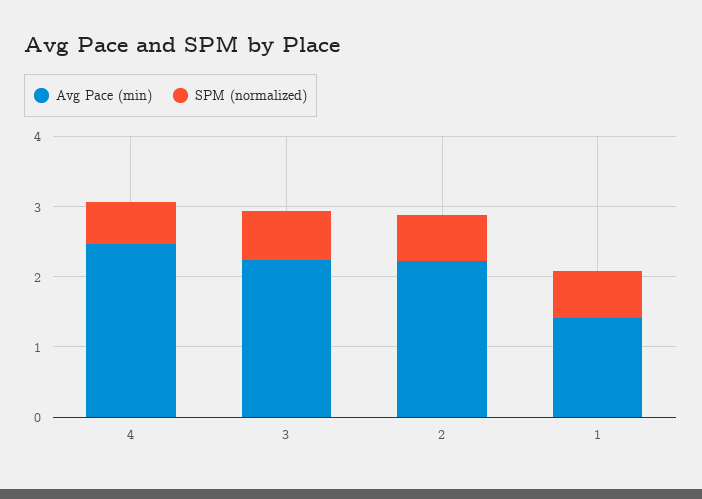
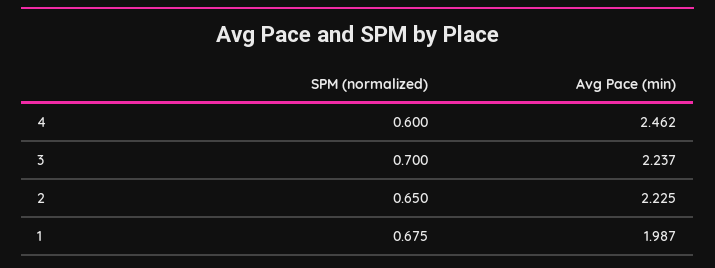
Avg Pace (min), 1: 1.4 -> 1.987

